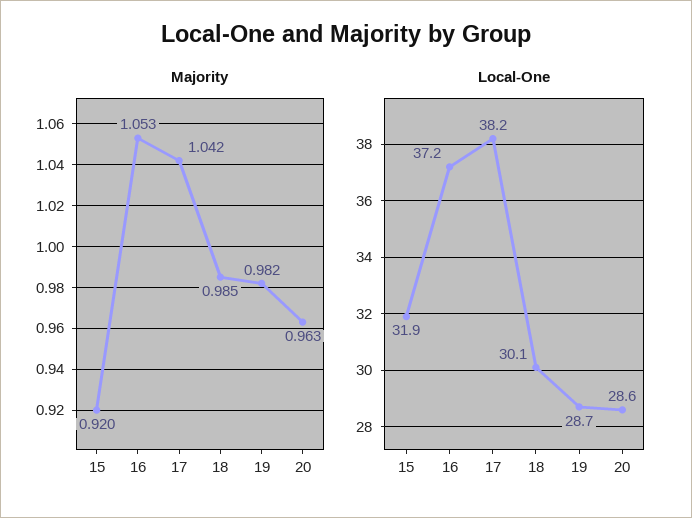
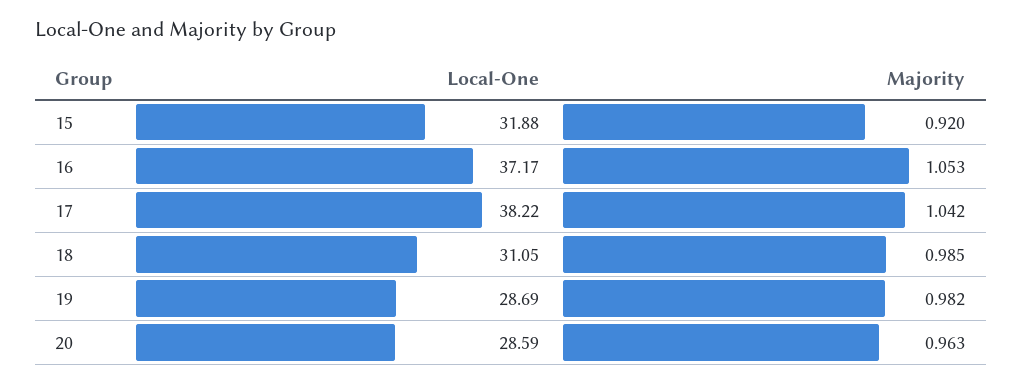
Local-One, 18: 30.1 -> 31.05

